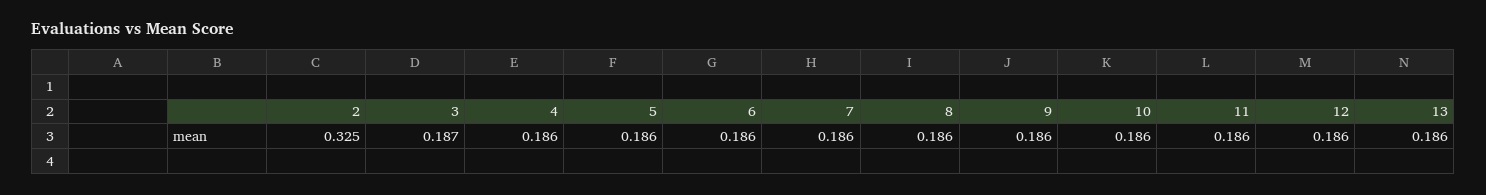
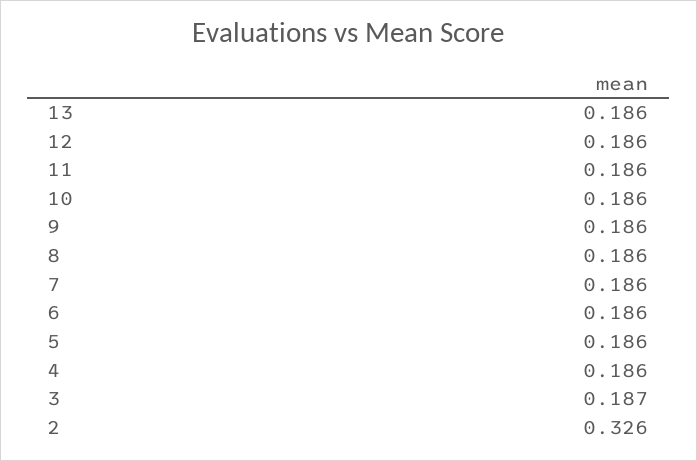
2: 0.325 -> 0.326

